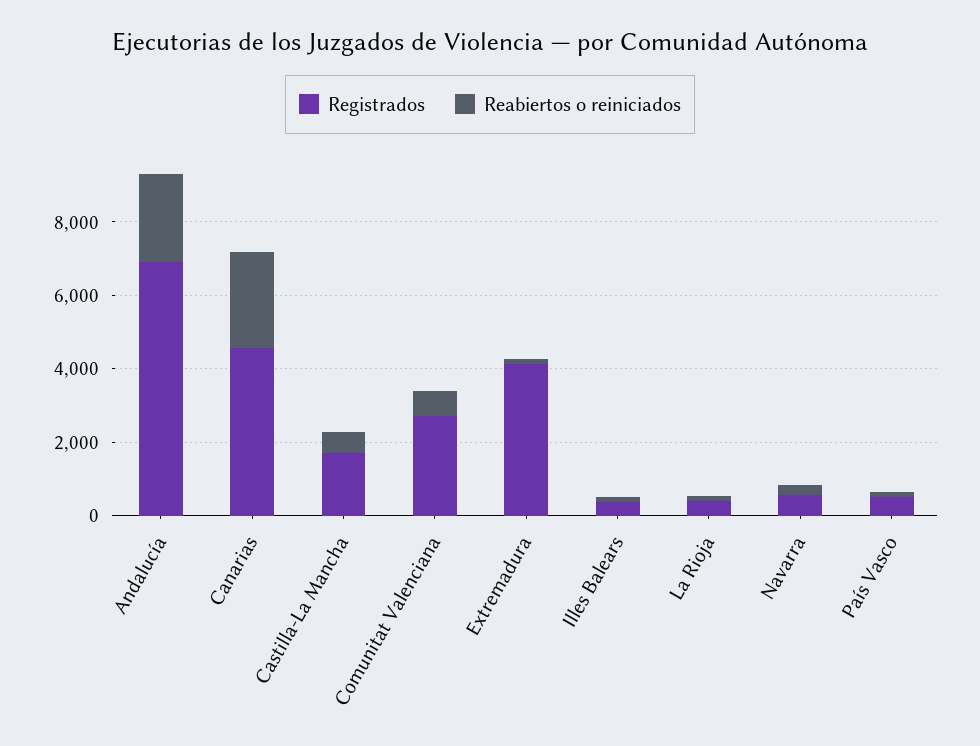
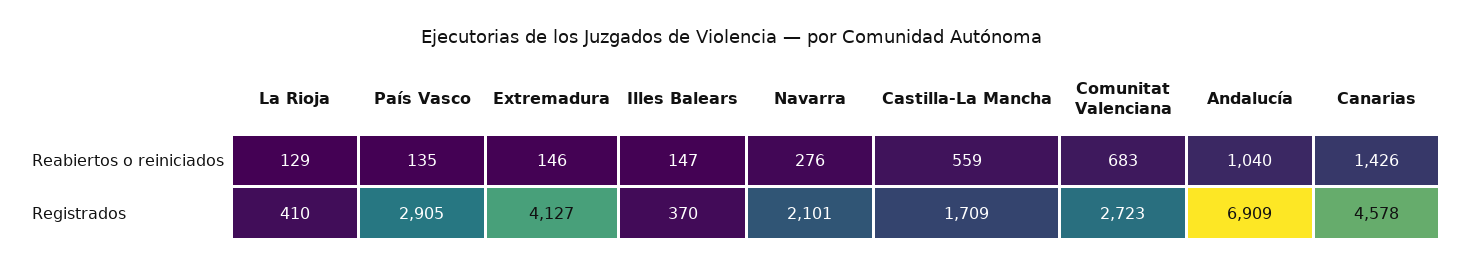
Reabiertos o reiniciados, Andalucía: 2500 -> 1040
Reabiertos o reiniciados, Canarias: 2500 -> 1426
Registrados, Navarra: 500 -> 2101
Registrados, País Vasco: 500 -> 2905

